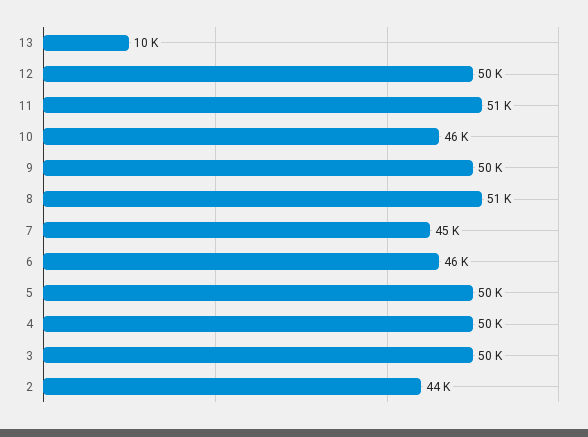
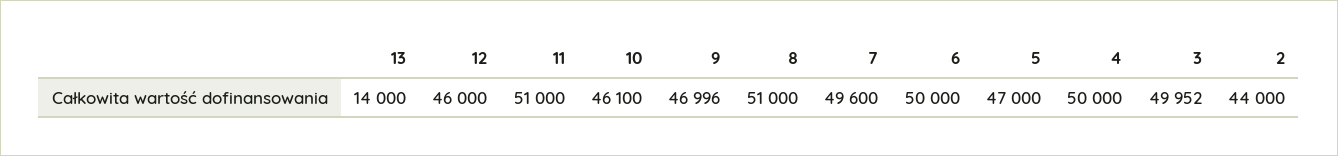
13: 10000 -> 14000
12: 50000 -> 46000
9: 50000 -> 46996
7: 45000 -> 49600
6: 46000 -> 50000
5: 50000 -> 47000

